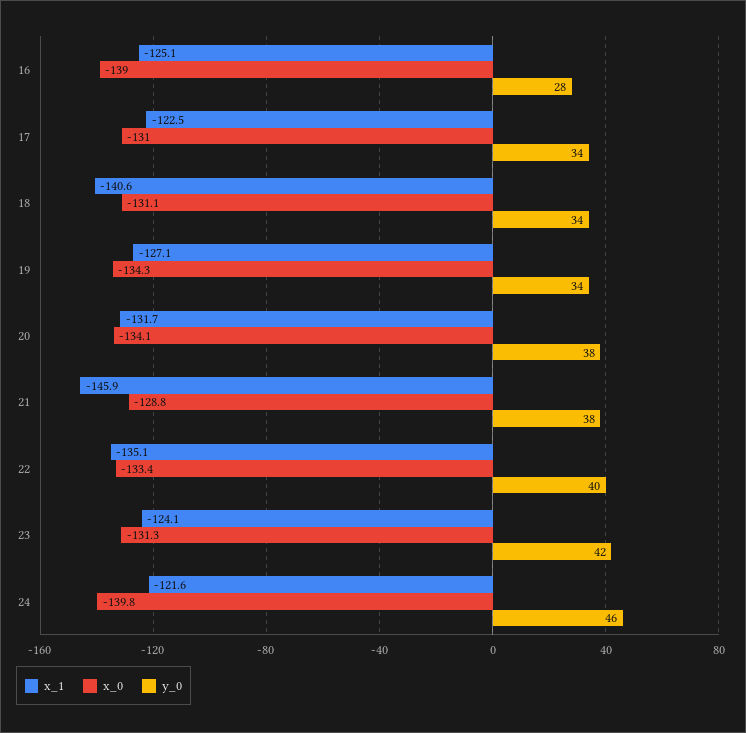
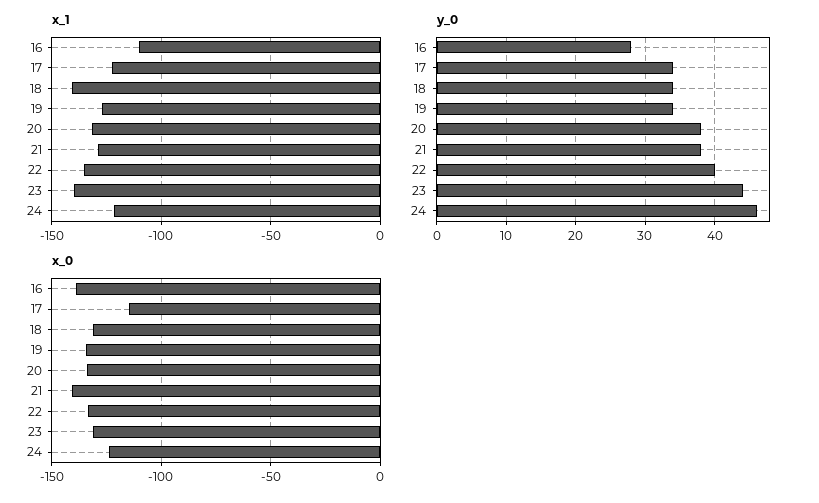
x_1, 16: -125.1 -> -110
x_0, 17: -131 -> -115
x_1, 21: -145.9 -> -130
x_0, 21: -128.8 -> -140
x_1, 23: -124.1 -> -140
y_0, 23: 42 -> 44
x_0, 24: -139.8 -> -125

